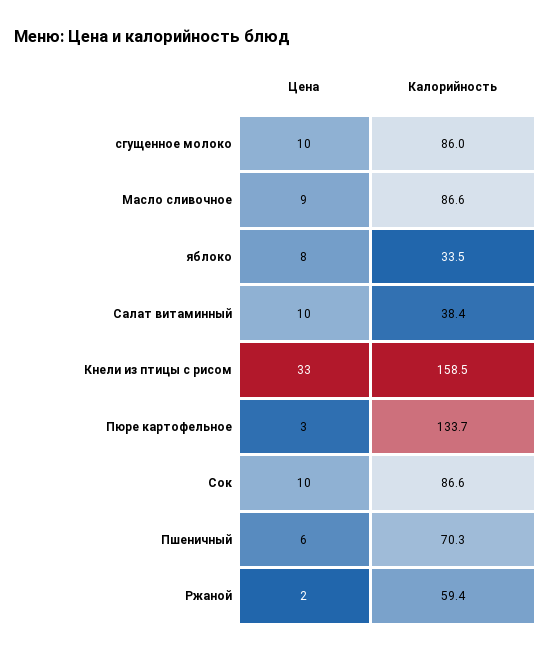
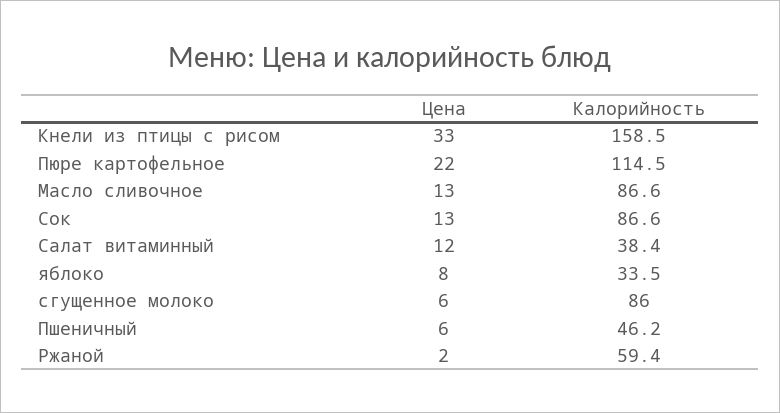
Цена, сгущенное молоко: 10 -> 6
Цена, Масло сливочное: 9 -> 13
Цена, Салат витаминный: 10 -> 12
Цена, Пюре картофельное: 3 -> 22
Калорийность, Пюре картофельное: 133.7 -> 114.5
Цена, Сок: 10 -> 13
Калорийность, Пшеничный: 70.3 -> 46.2

